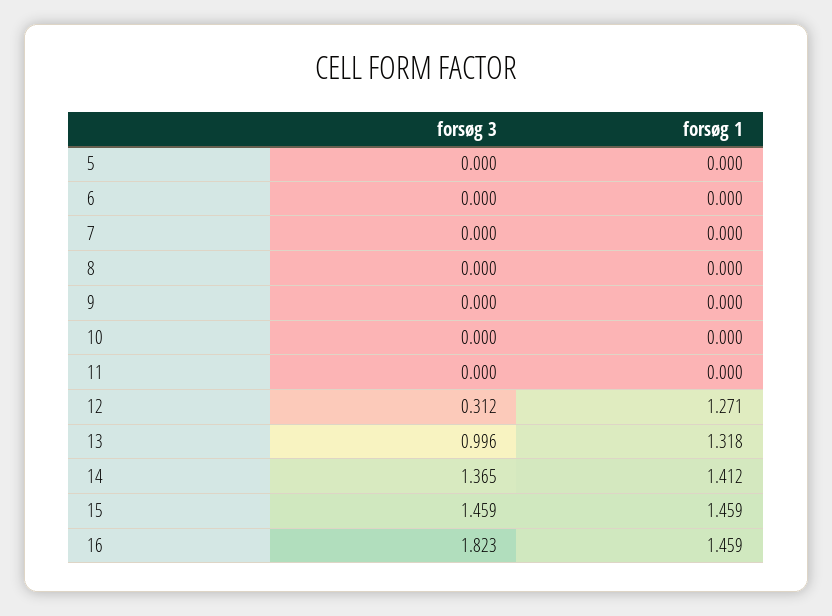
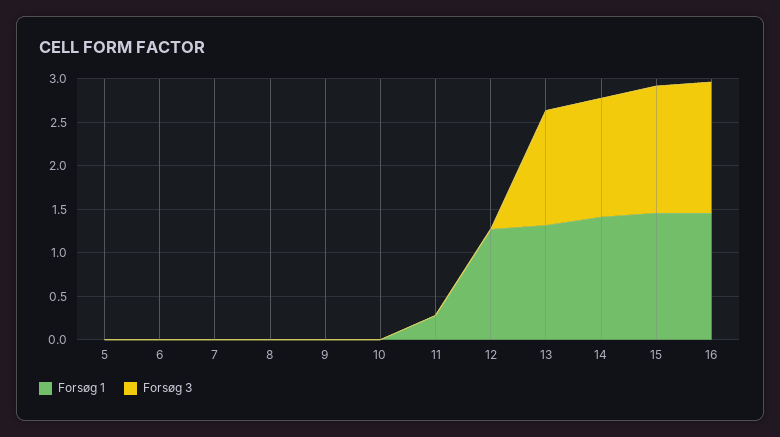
forsøg 1, 11: 0 -> 0.3
forsøg 3, 12: 0.312 -> 0
forsøg 3, 13: 0.996 -> 1.3
forsøg 3, 16: 1.823 -> 1.5

